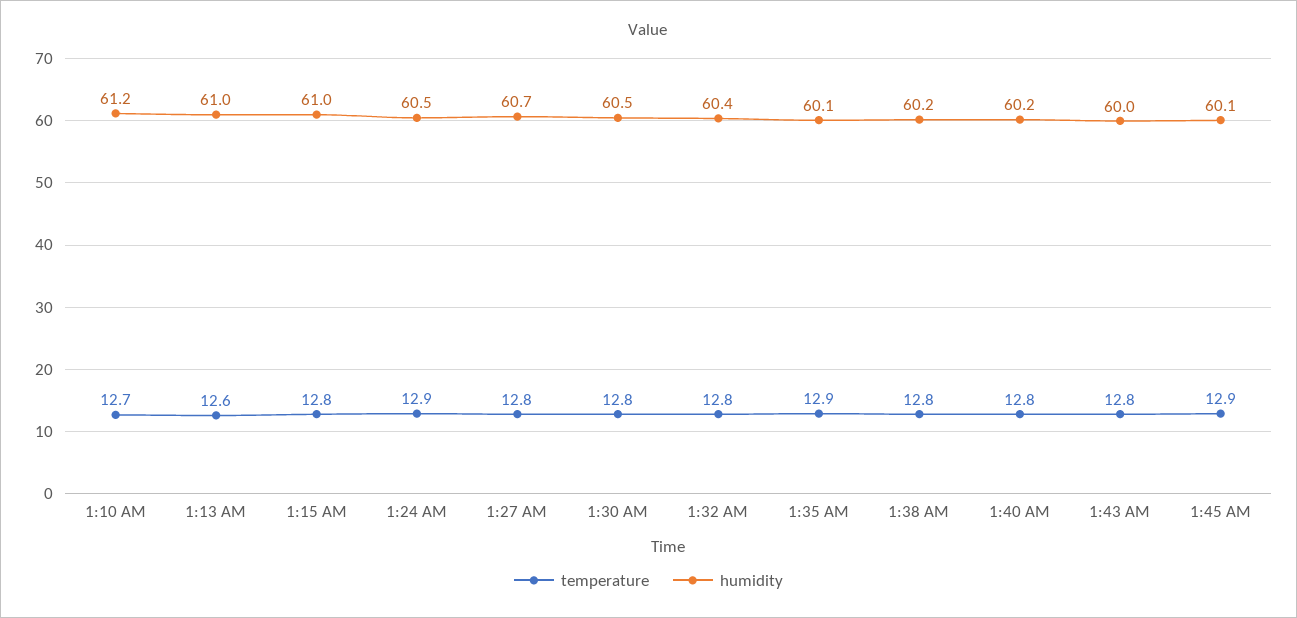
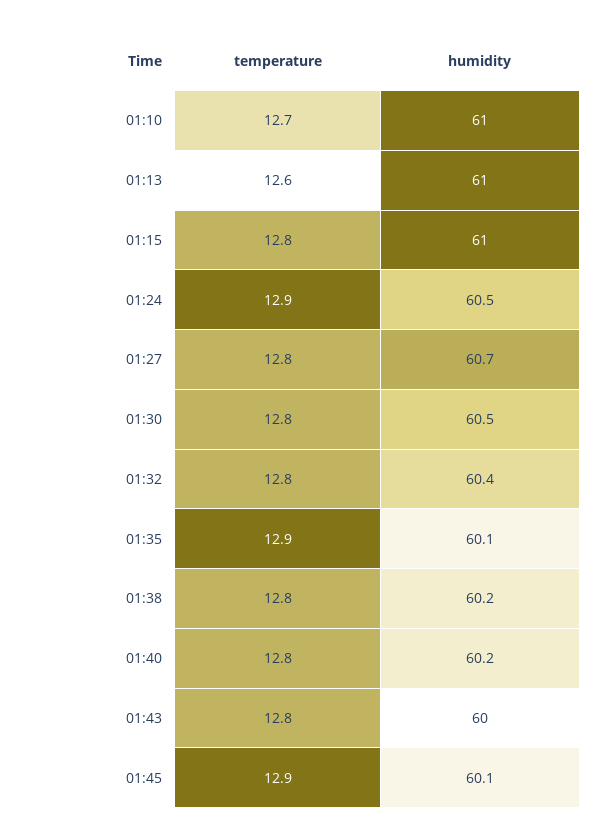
humidity, 1:10 AM: 61.2 -> 61

